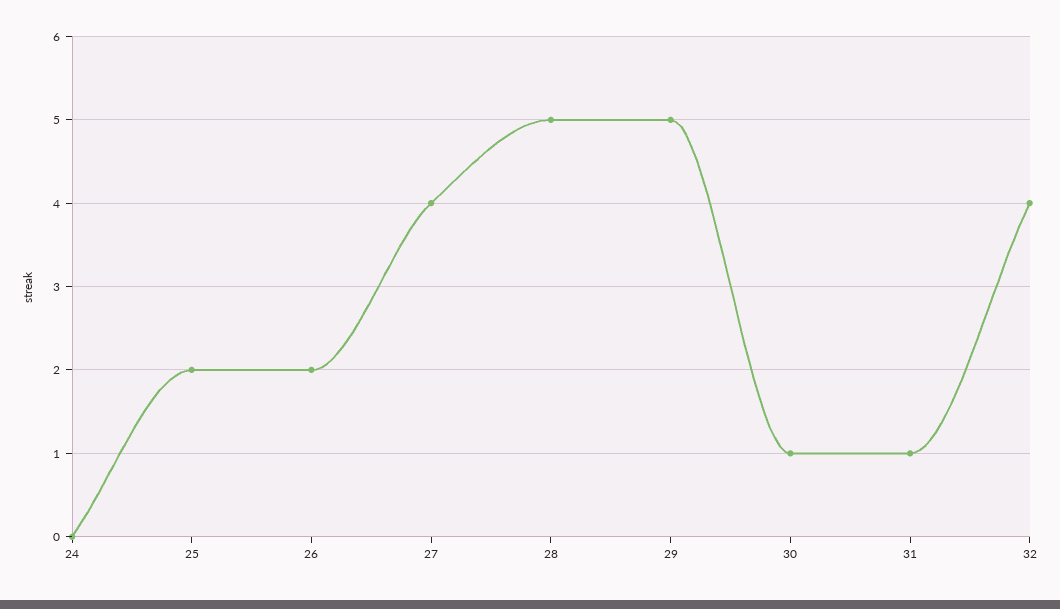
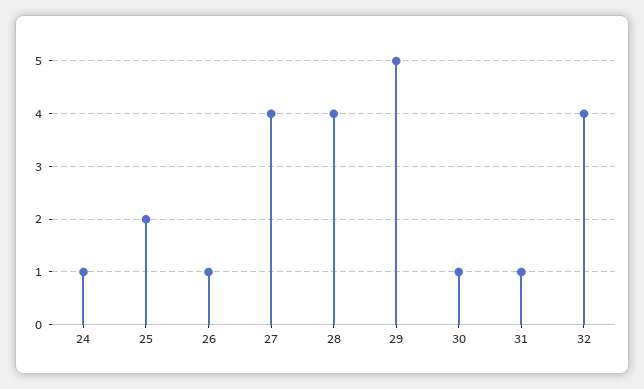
24: 0 -> 1
26: 2 -> 1
28: 5 -> 4

